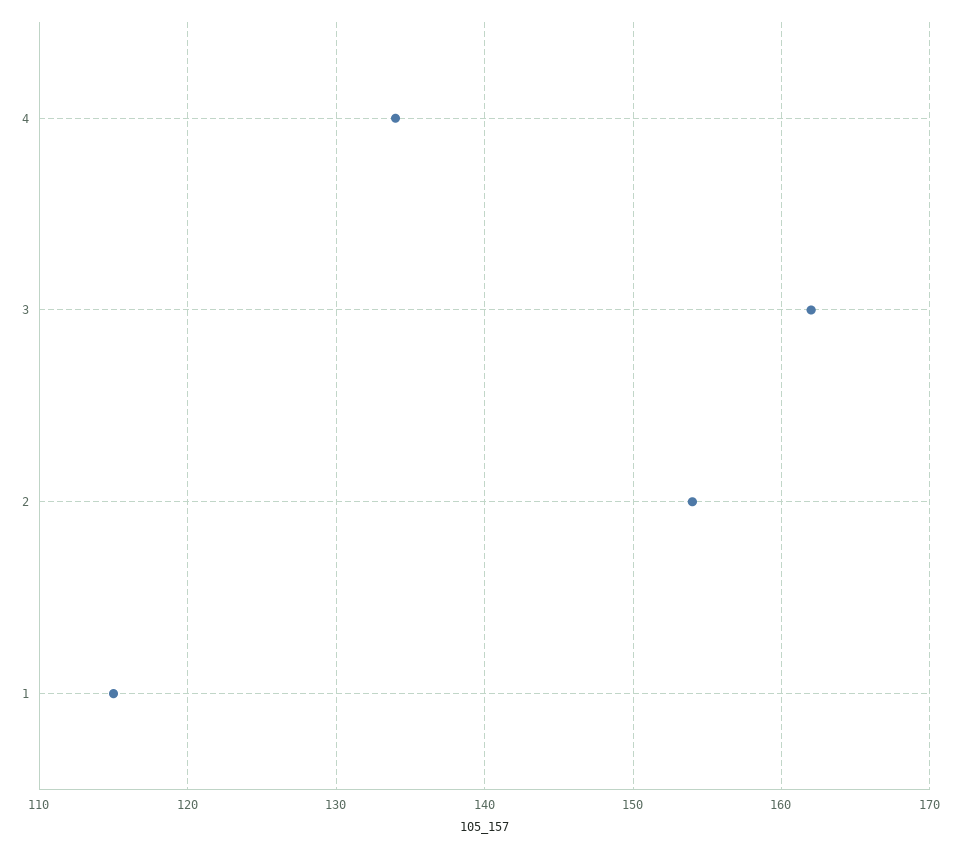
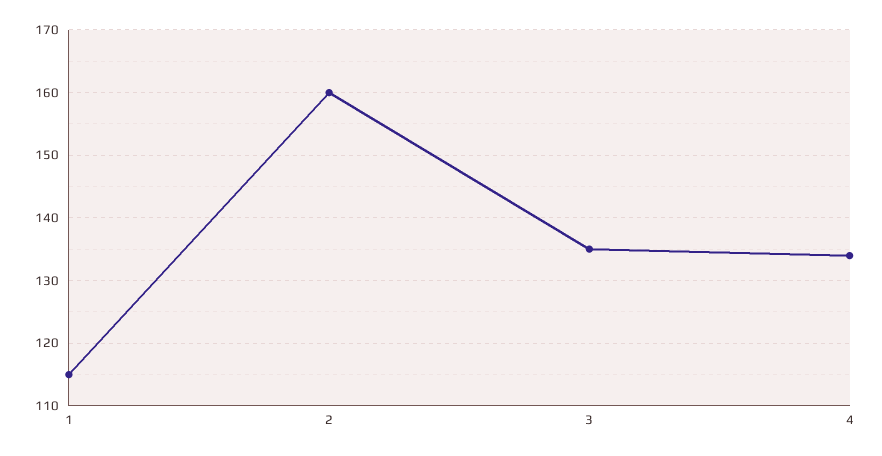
3: 162 -> 135
2: 154 -> 160

